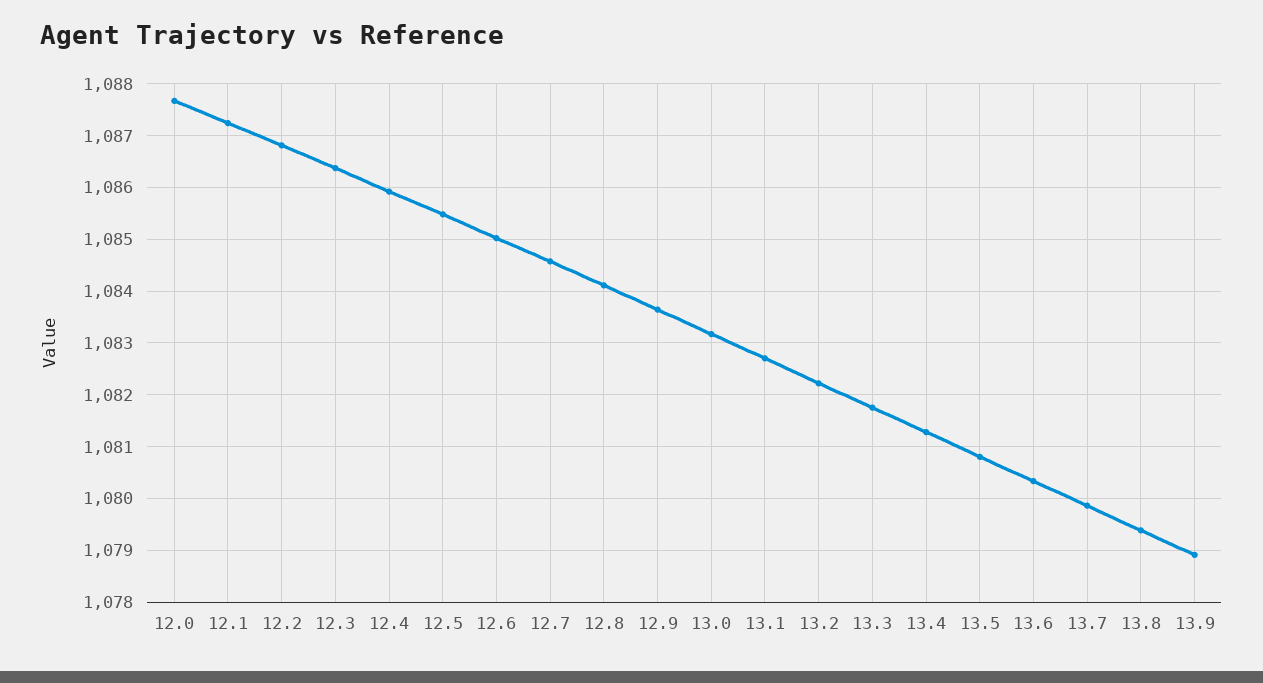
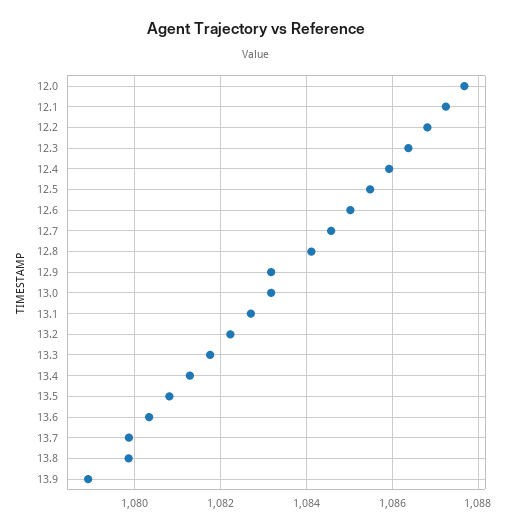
12.9: 1083.6 -> 1083.2
13.8: 1079.4 -> 1079.8

